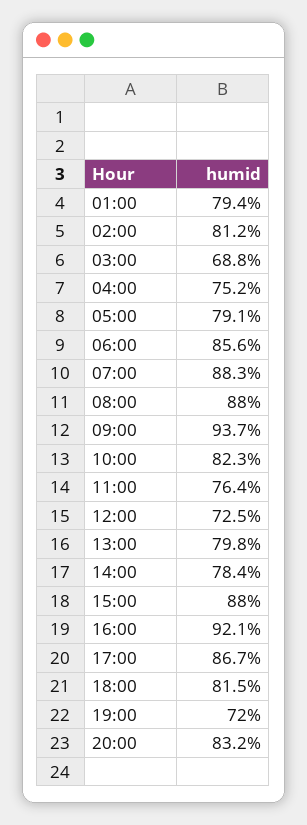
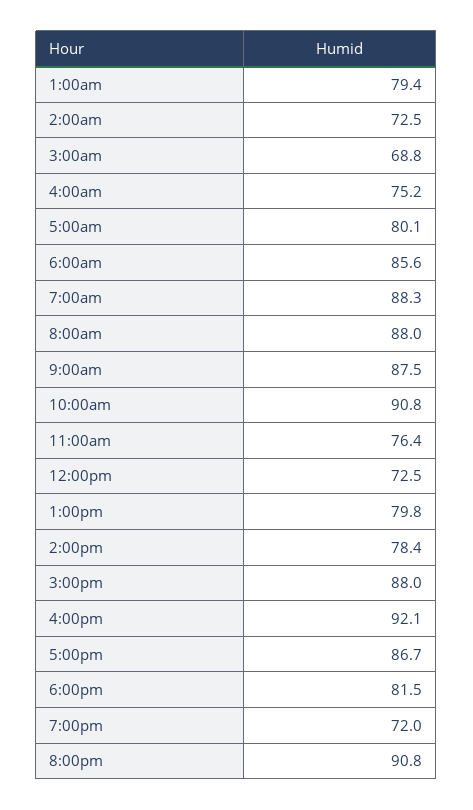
02:00: 81.2 -> 72.5
05:00: 79.1 -> 80.1
09:00: 93.7 -> 87.5
10:00: 82.3 -> 90.8
20:00: 83.2 -> 90.8

